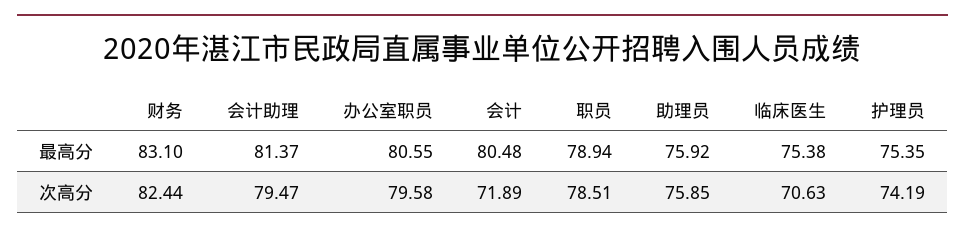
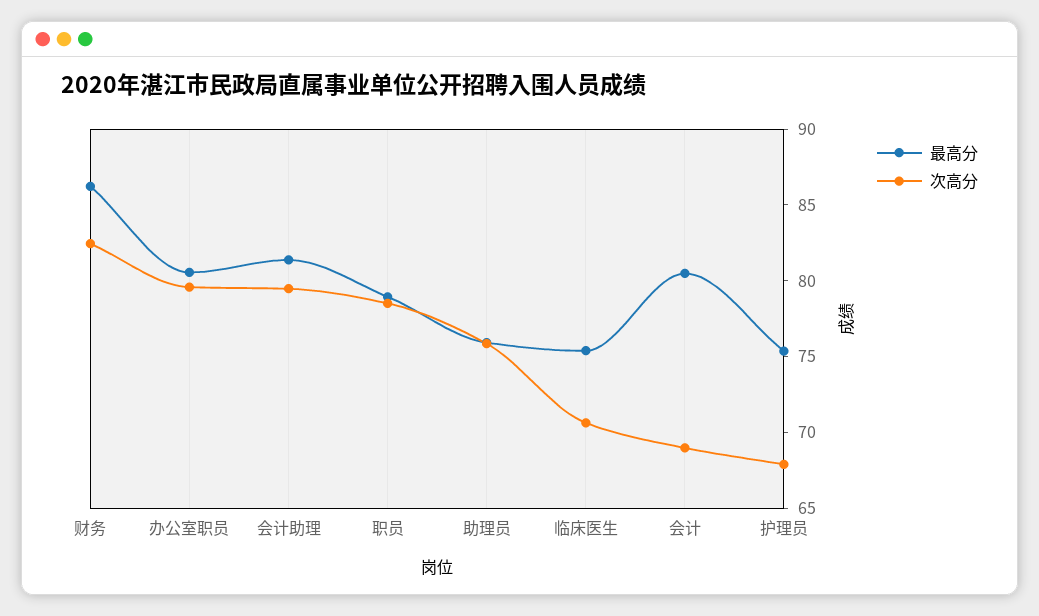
最高分, 财务: 83.1 -> 86
次高分, 会计: 71.89 -> 69
次高分, 护理员: 74.19 -> 68

